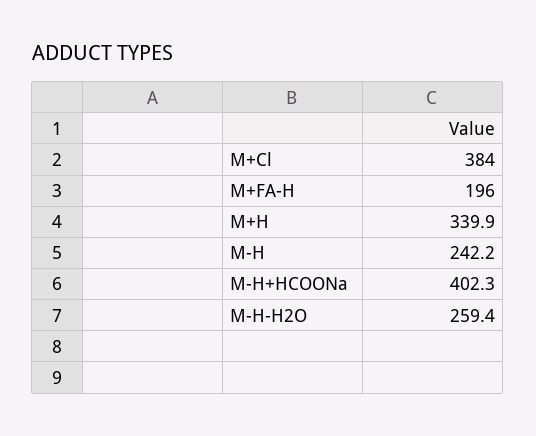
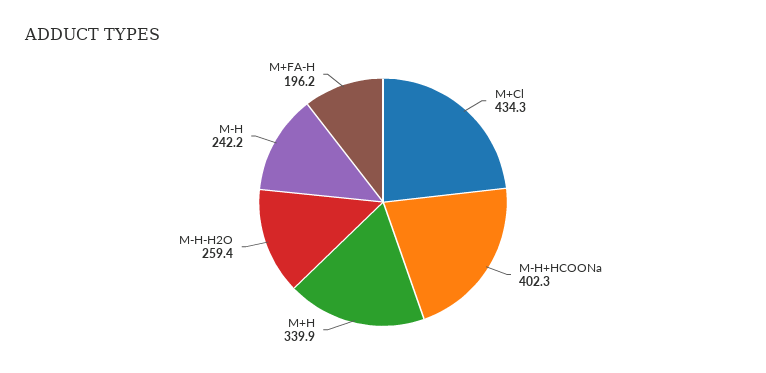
M+Cl: 384 -> 434.3
M+FA-H: 196 -> 196.2

